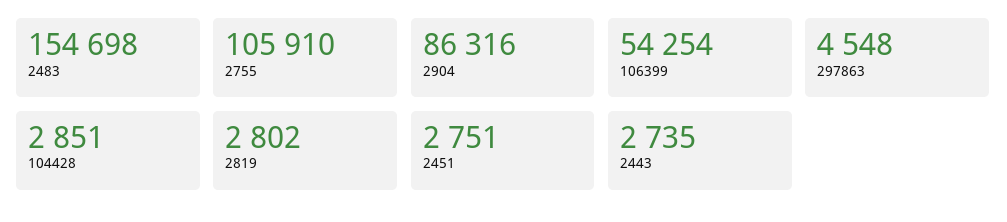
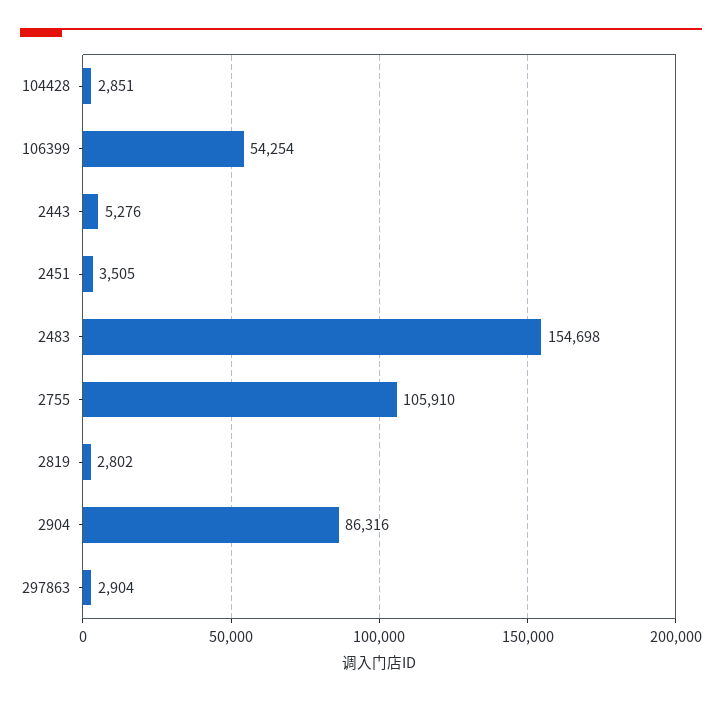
297863: 4548 -> 2904
2451: 2751 -> 3505
2443: 2735 -> 5276

